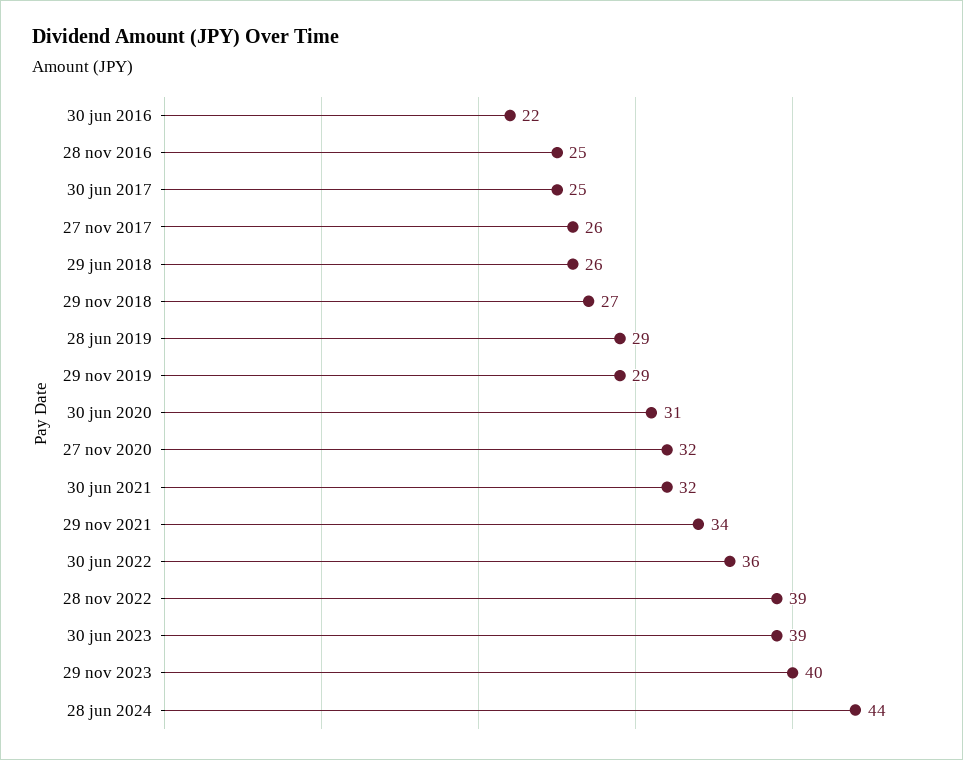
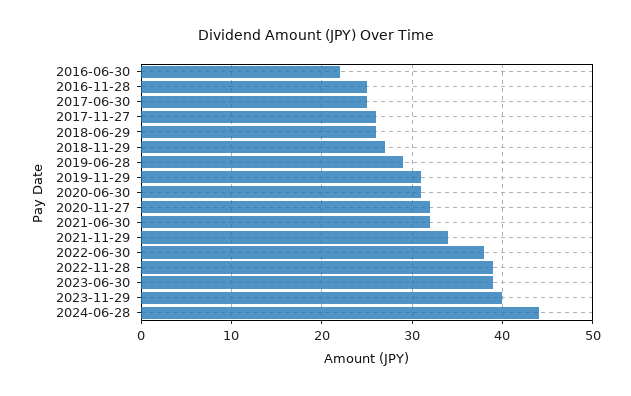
29 nov 2019: 29 -> 31
30 jun 2022: 36 -> 38

